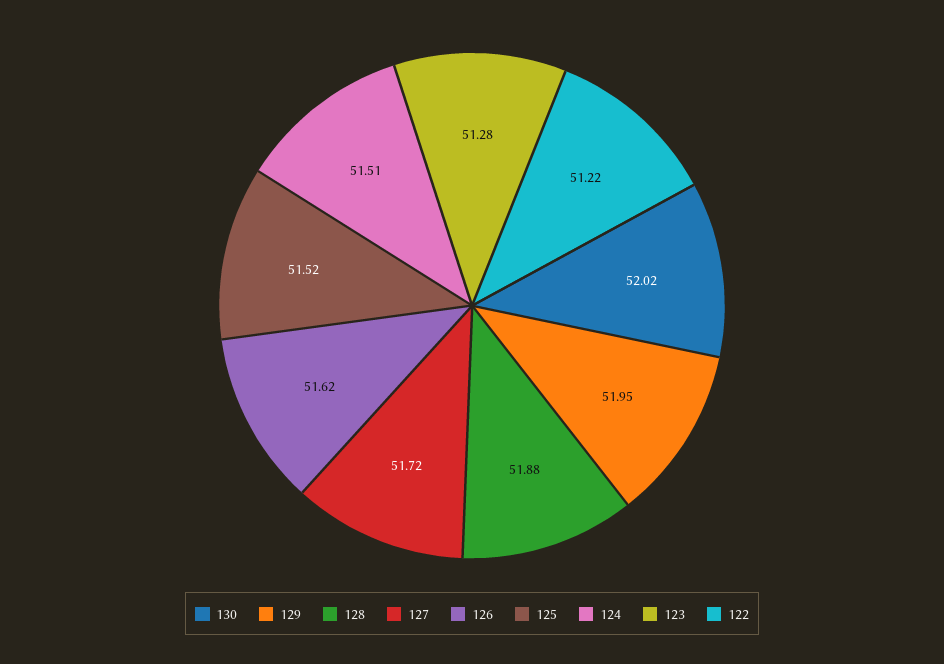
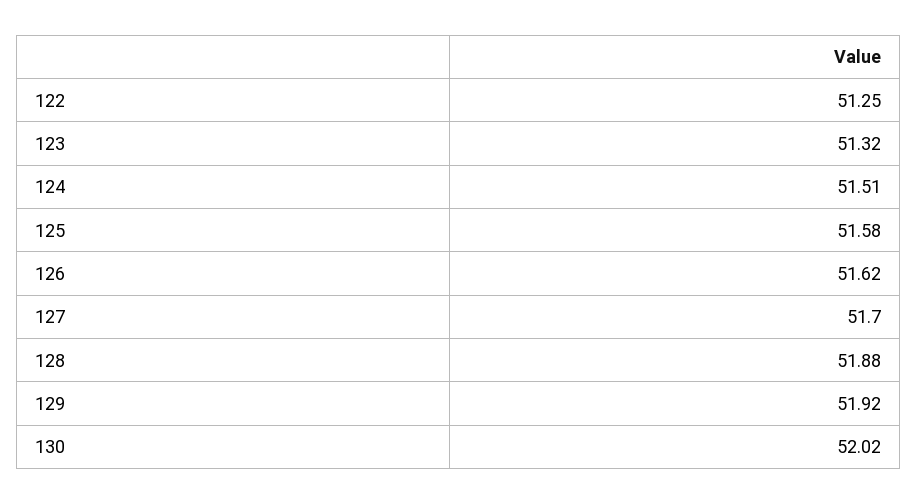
129: 51.95 -> 51.92
127: 51.72 -> 51.7
125: 51.52 -> 51.58
123: 51.28 -> 51.32
122: 51.22 -> 51.25

